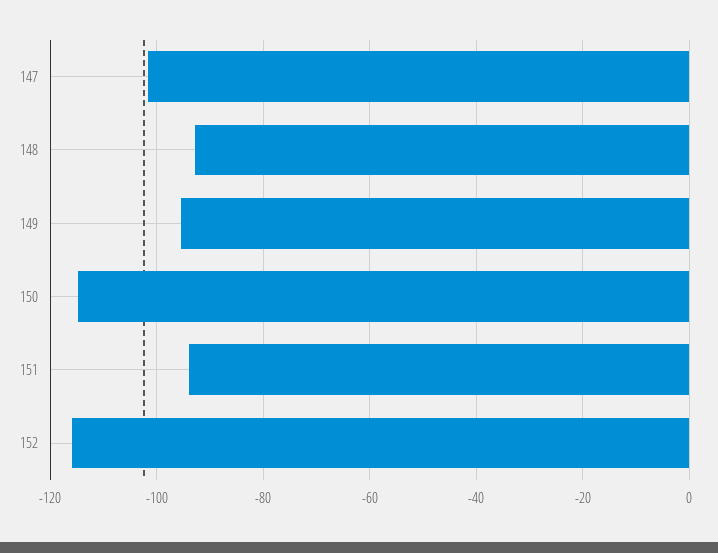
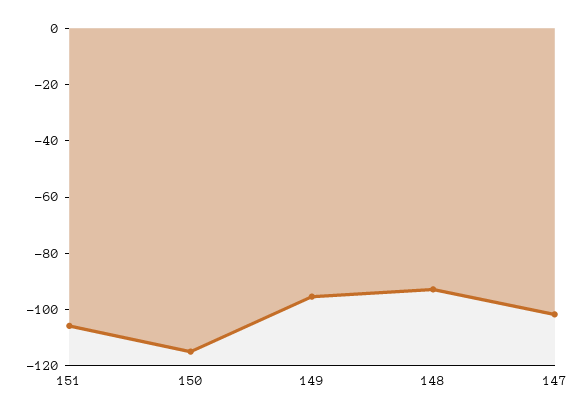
151: -94 -> -105
152: -116 -> none

